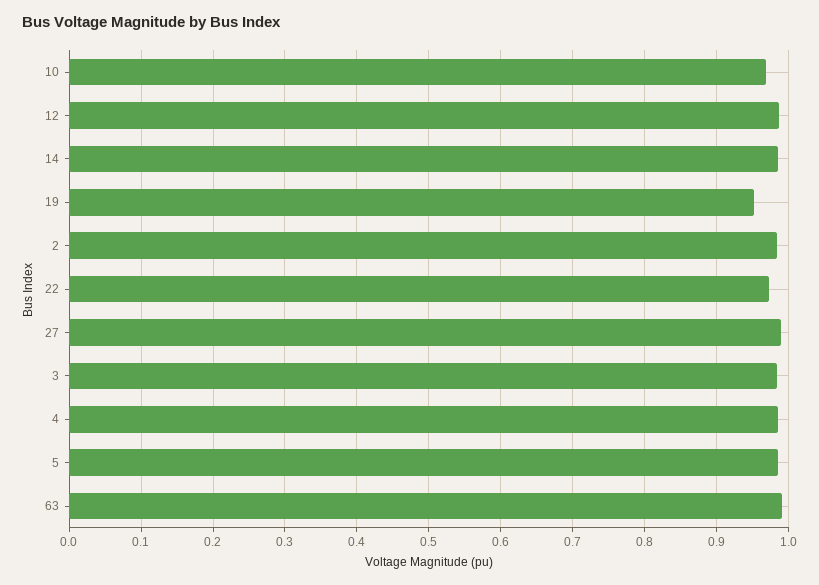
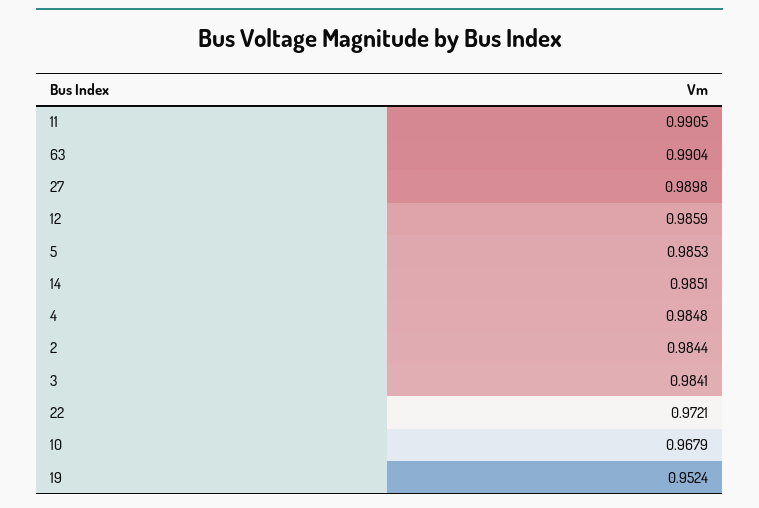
11: none -> 0.9905

